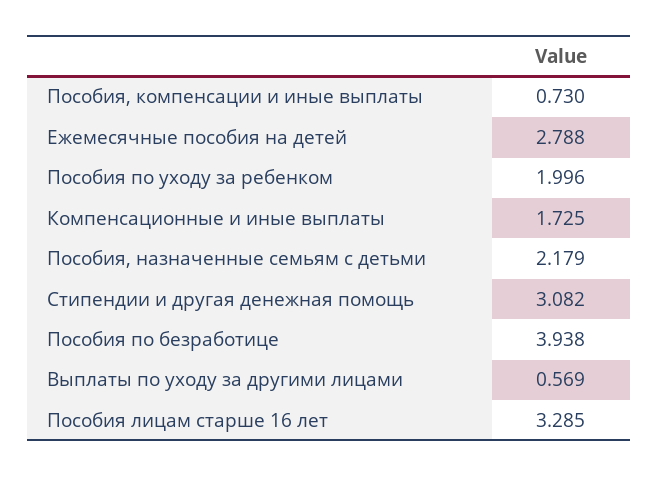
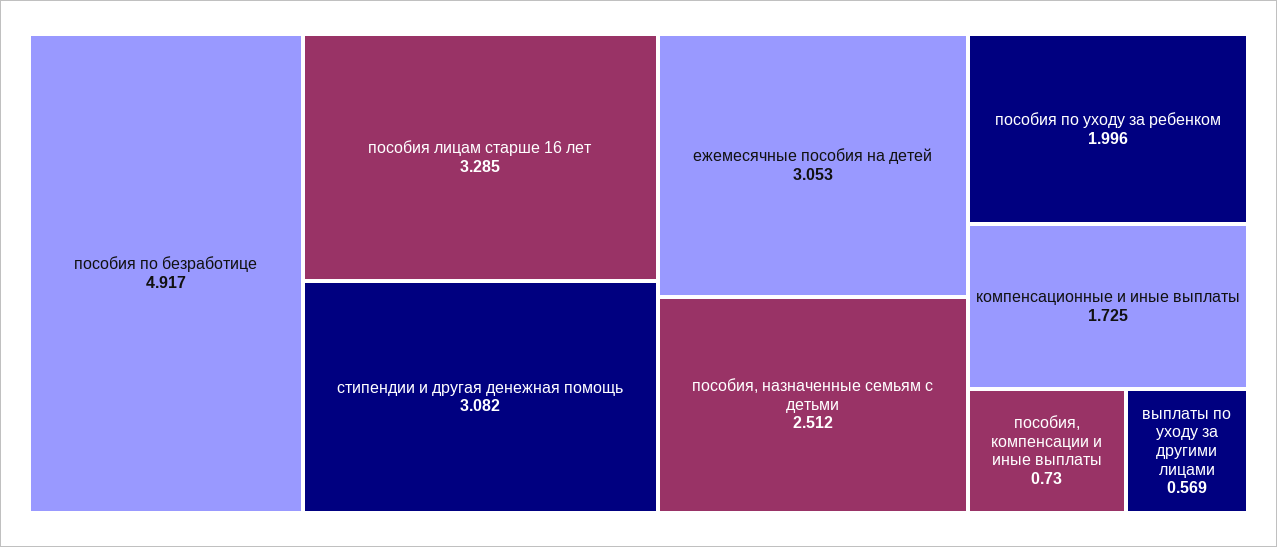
Ежемесячные пособия на детей: 2.788 -> 3.053
Пособия, назначенные семьям с детьми: 2.179 -> 2.512
Пособия по безработице: 3.938 -> 4.917

